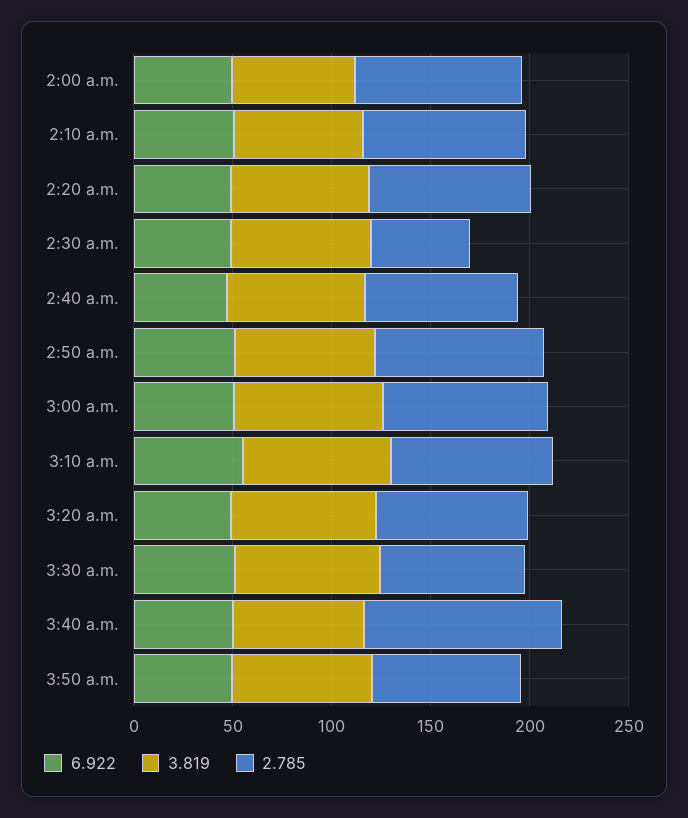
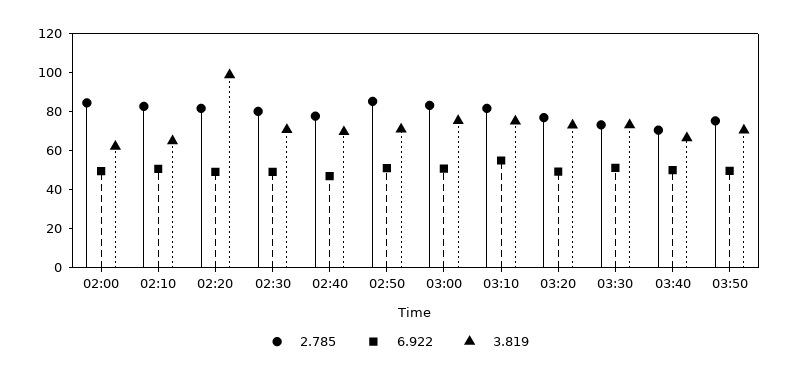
3.819, 2:20 a.m.: 70 -> 100
2.785, 2:30 a.m.: 50 -> 80
2.785, 3:40 a.m.: 100 -> 70

